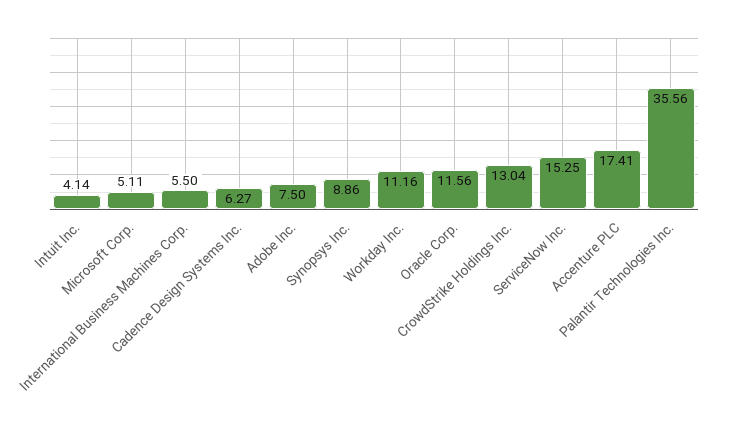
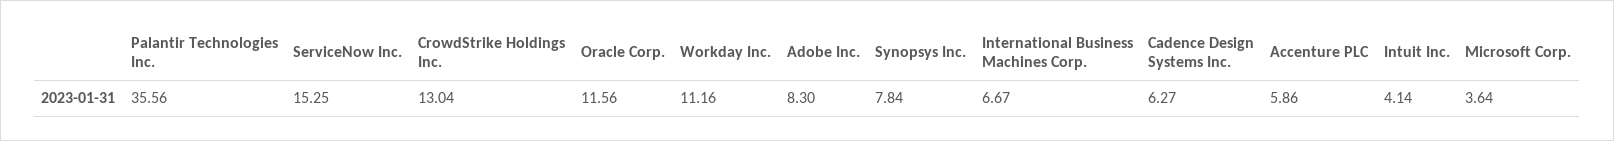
Microsoft Corp.: 5.11 -> 3.64
International Business Machines Corp.: 5.5 -> 6.67
Adobe Inc.: 7.5 -> 8.3
Synopsys Inc.: 8.86 -> 7.84
Accenture PLC: 17.41 -> 5.86

